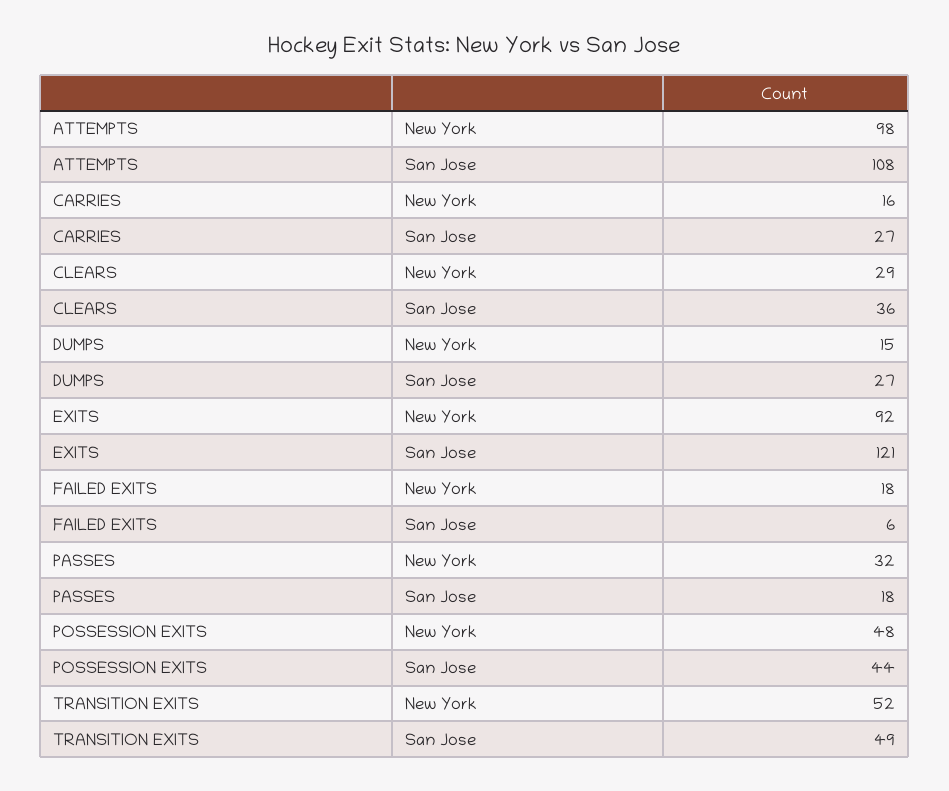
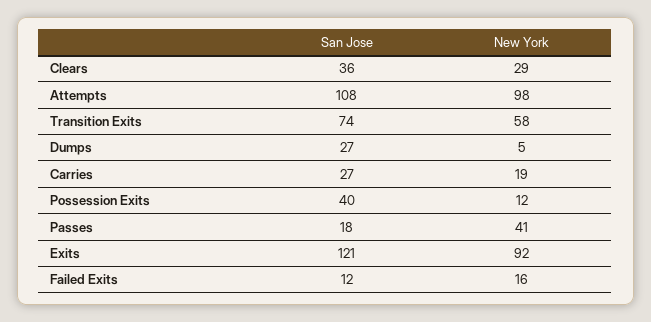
CARRIES, New York: 16 -> 19
DUMPS, New York: 15 -> 5
FAILED EXITS, New York: 18 -> 16
FAILED EXITS, San Jose: 6 -> 12
PASSES, New York: 32 -> 41
POSSESSION EXITS, New York: 48 -> 12
POSSESSION EXITS, San Jose: 44 -> 40
TRANSITION EXITS, New York: 52 -> 58
TRANSITION EXITS, San Jose: 49 -> 74

